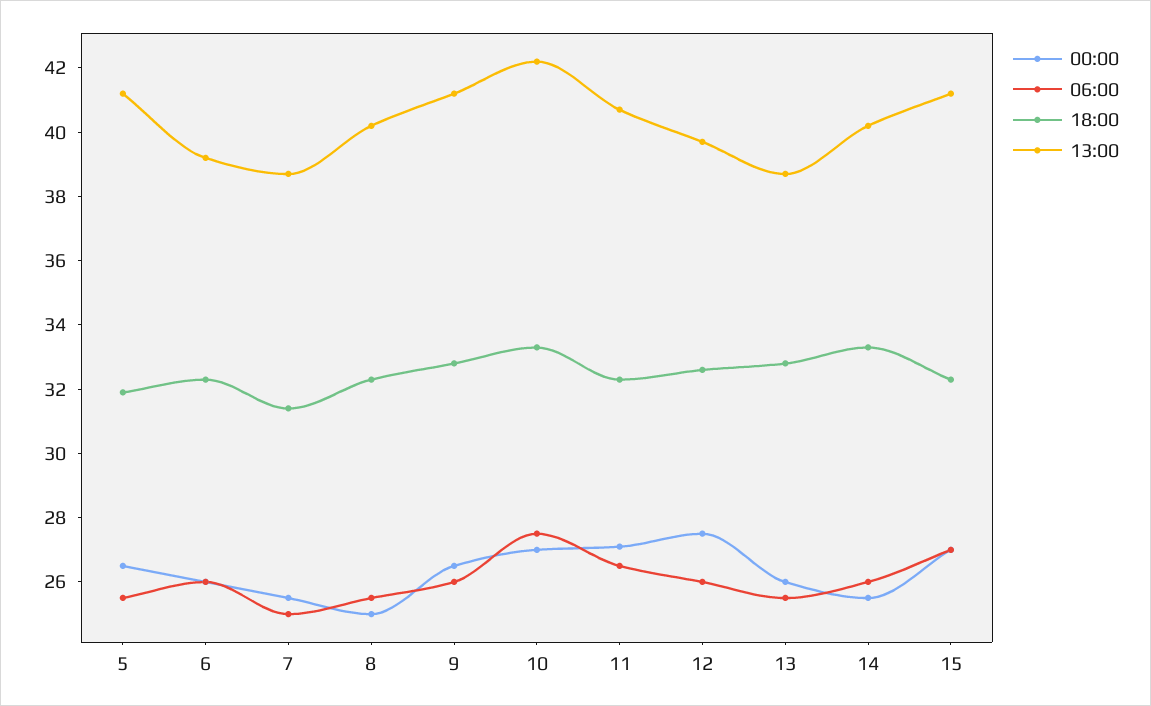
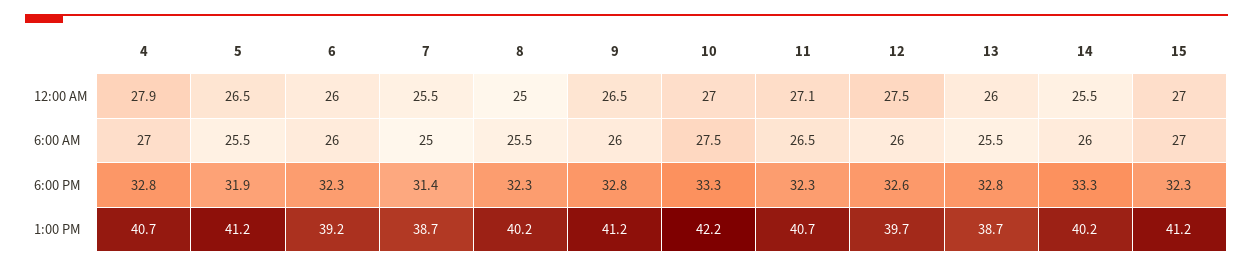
00:00, 4: none -> 27.9
06:00, 4: none -> 27
18:00, 4: none -> 32.8
13:00, 4: none -> 40.7

